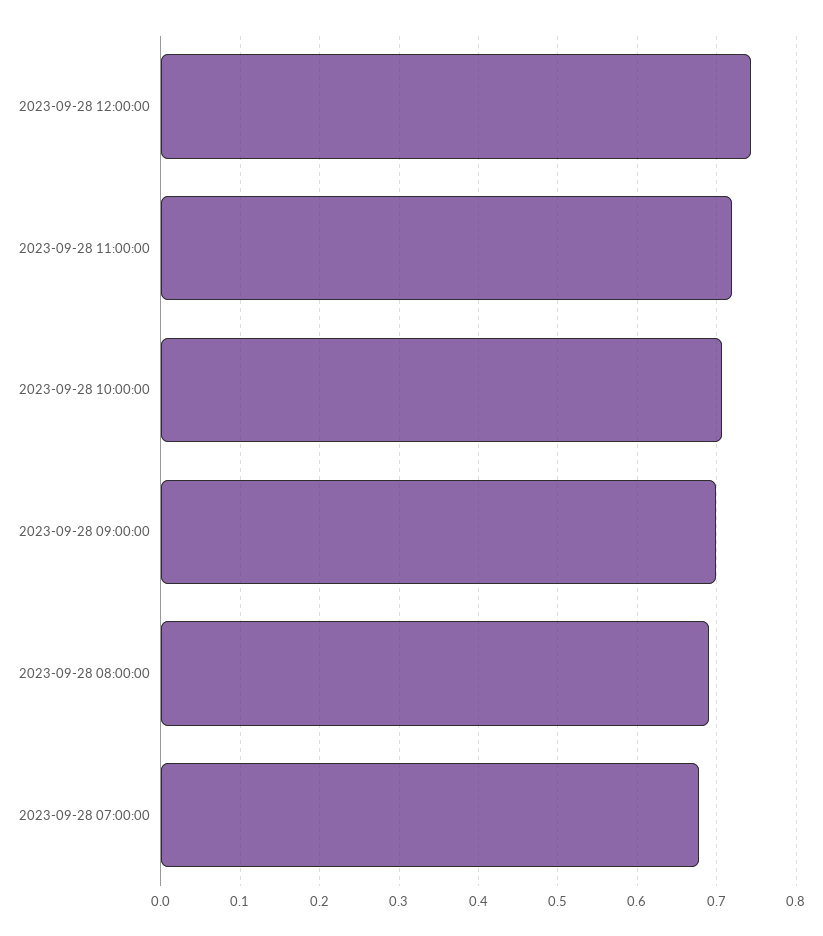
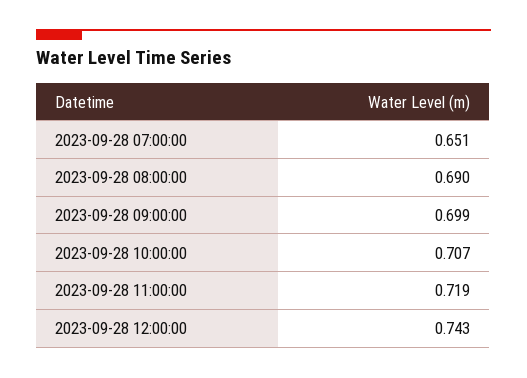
2023-09-28 07:00:00: 0.68 -> 0.651

